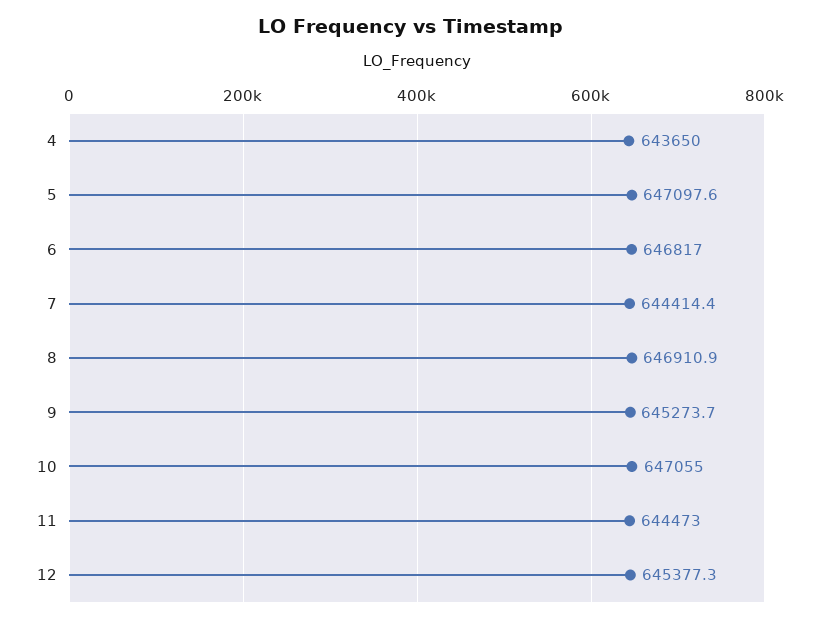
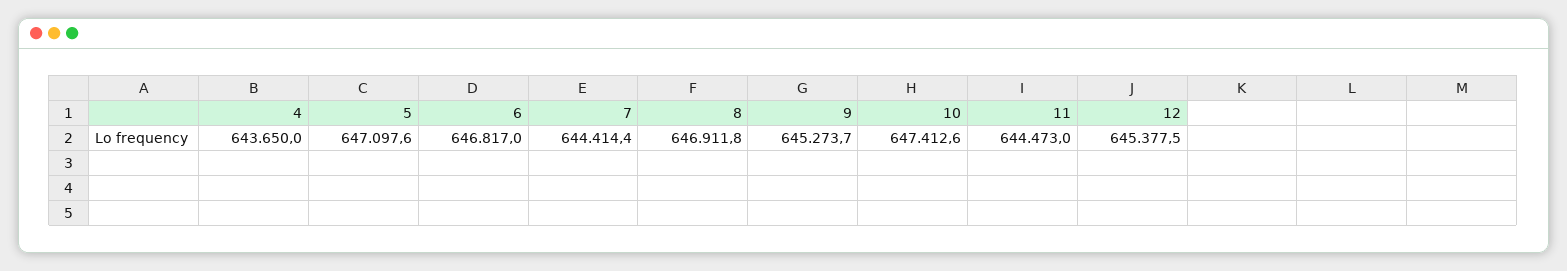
8: 646910.9 -> 646911.8
10: 647055 -> 647412.6
12: 645377.3 -> 645377.5

